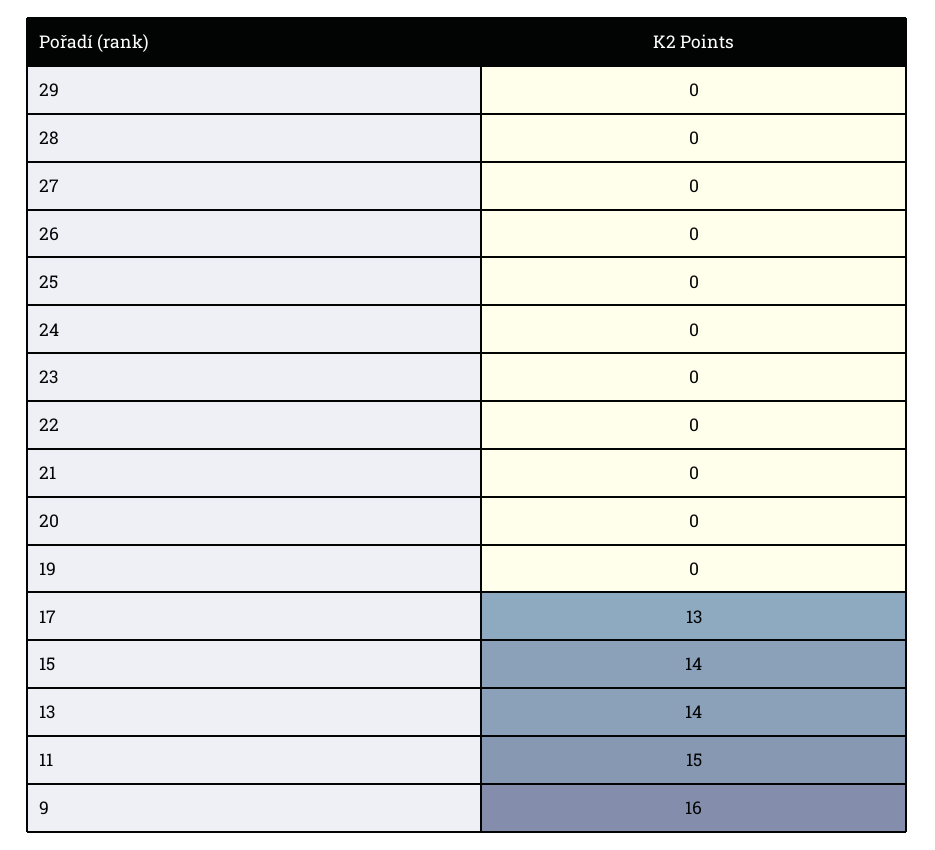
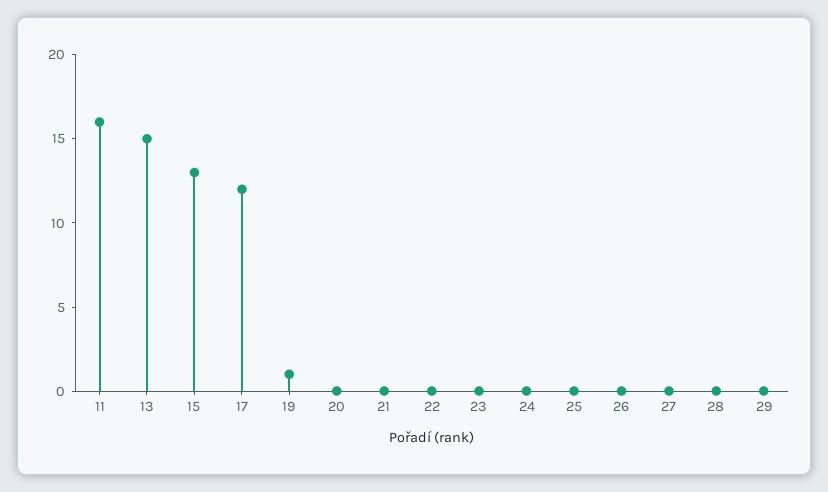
19: 0 -> 1
17: 13 -> 12
15: 14 -> 13
13: 14 -> 15
11: 15 -> 16
9: 16 -> none

